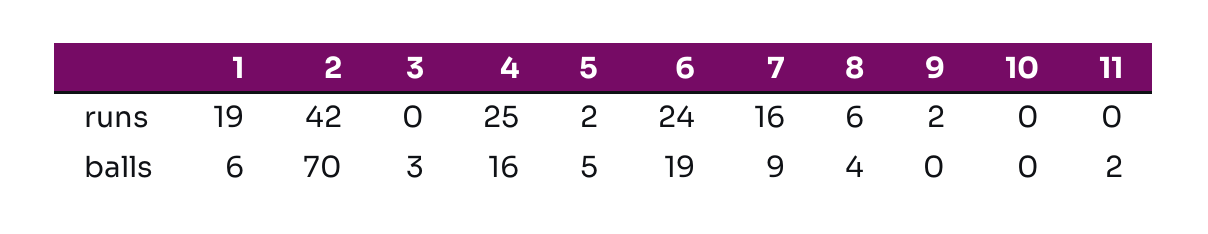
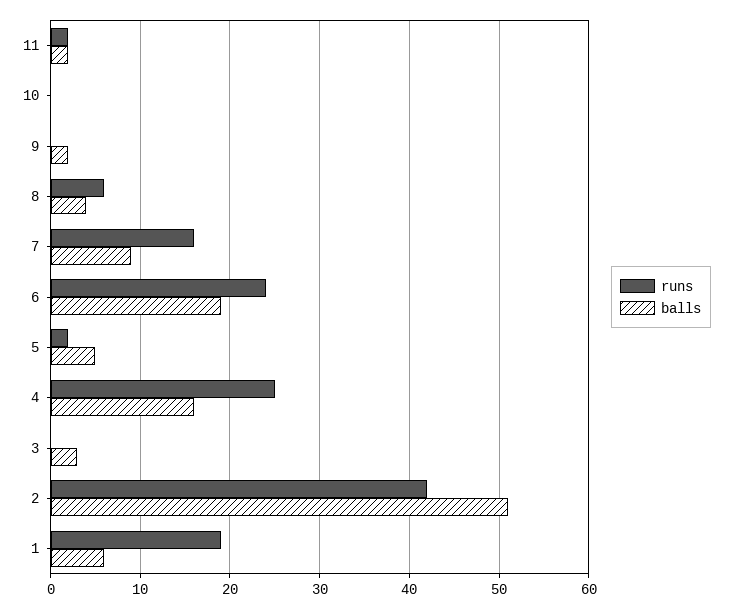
runs, 9: 2 -> 0
runs, 11: 0 -> 2
balls, 2: 70 -> 51
balls, 9: 0 -> 2

